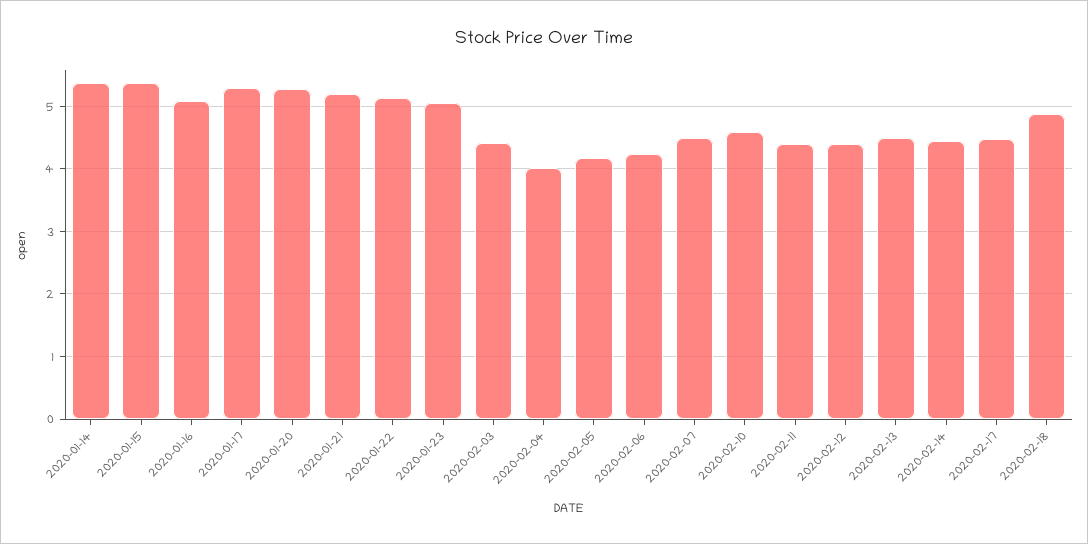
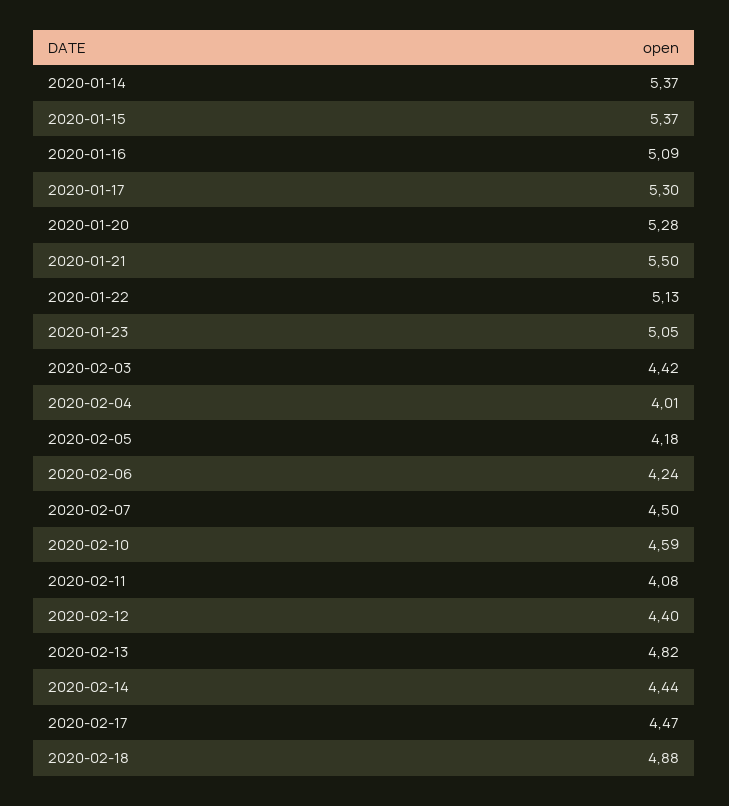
2020-01-21: 5.2 -> 5.5
2020-02-11: 4.4 -> 4.08
2020-02-13: 4.5 -> 4.82

